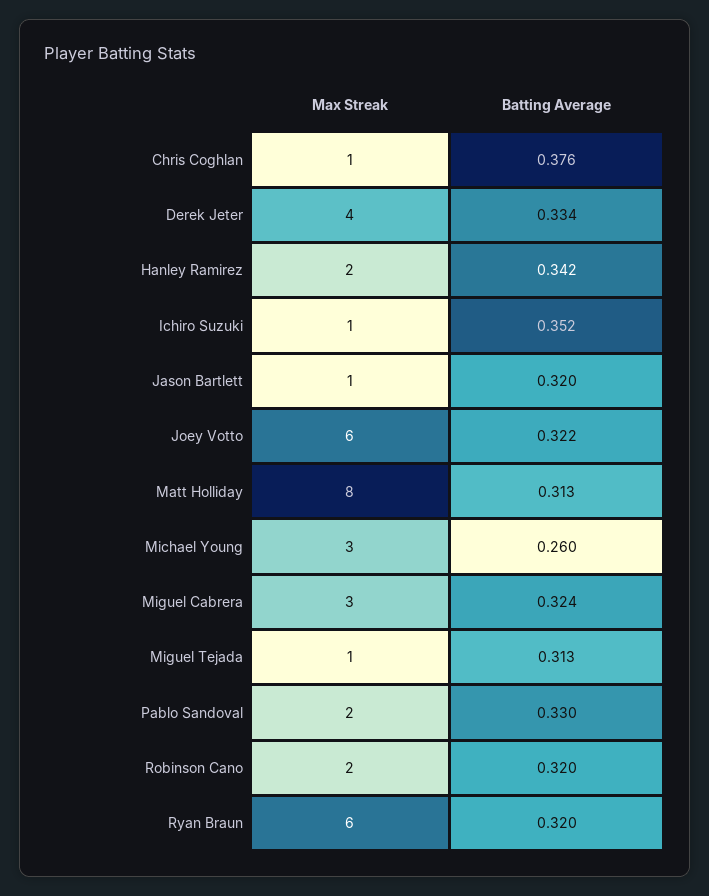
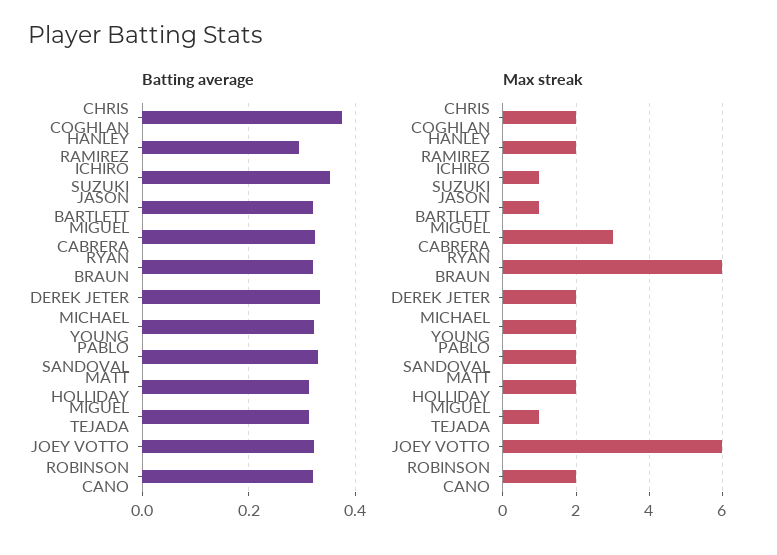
Max Streak, Chris Coghlan: 1 -> 2
Max Streak, Derek Jeter: 4 -> 2
Batting Average, Hanley Ramirez: 0.342 -> 0.3
Max Streak, Matt Holliday: 8 -> 2
Max Streak, Michael Young: 3 -> 2
Batting Average, Michael Young: 0.26 -> 0.32

